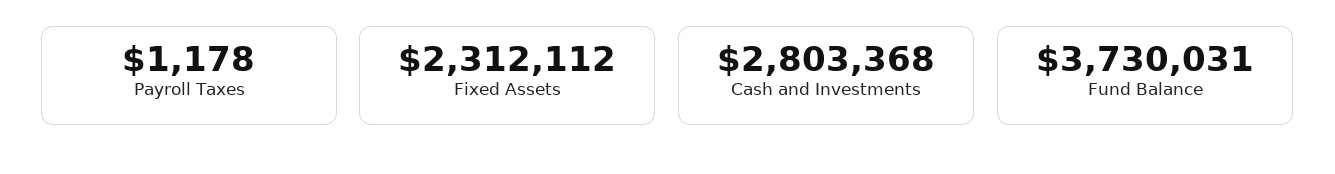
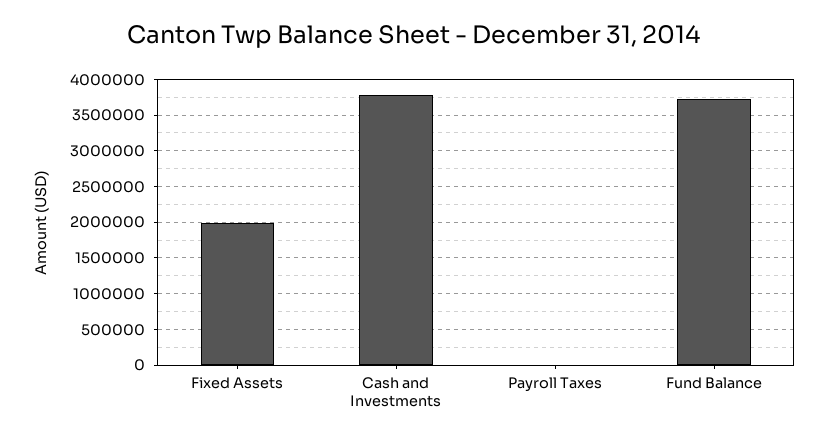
Fixed Assets: 2312112 -> 2000000
Cash and Investments: 2803368 -> 3800000

